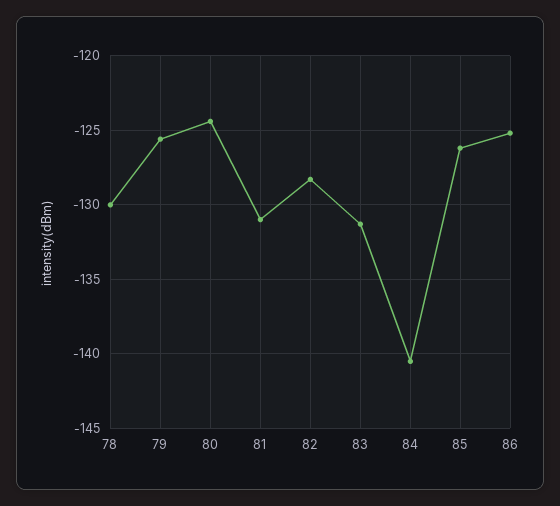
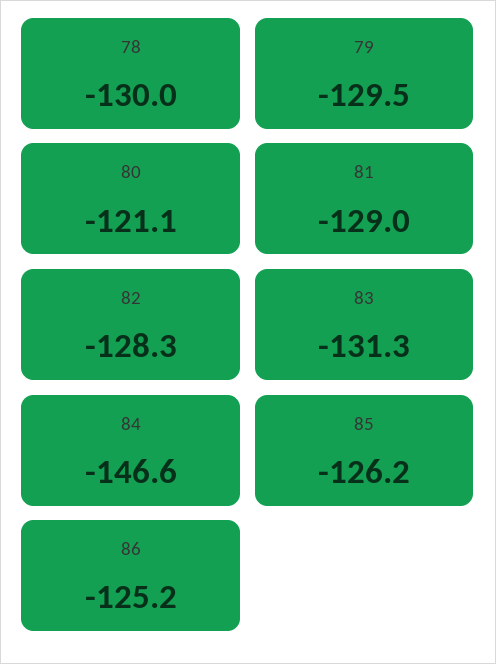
79: -125.5 -> -129.5
80: -124.5 -> -121.1
81: -131 -> -129
84: -140.5 -> -146.6

